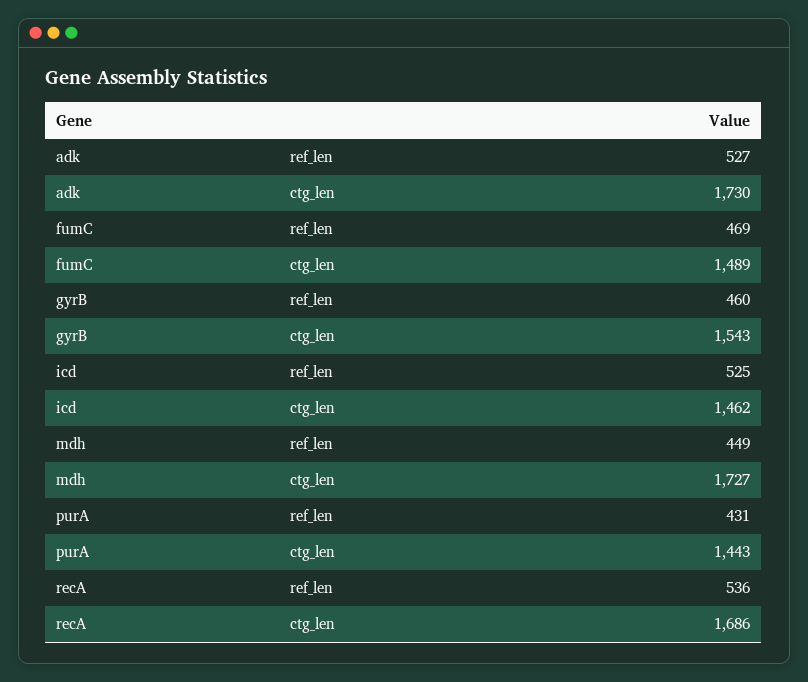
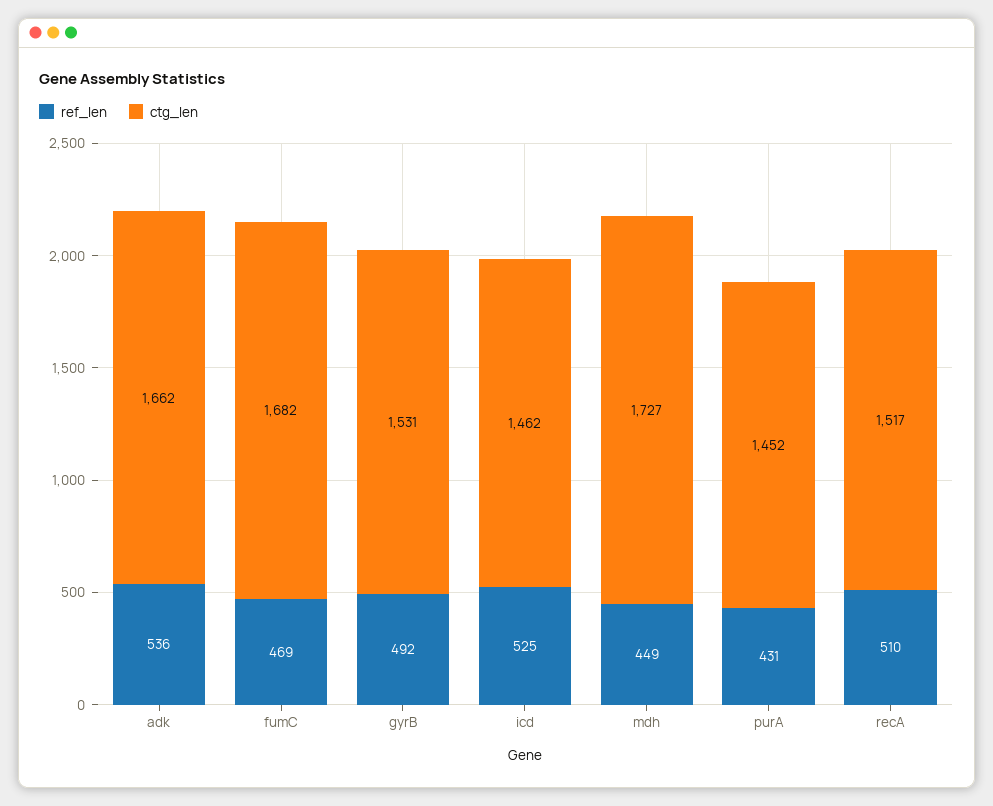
ref_len, adk: 527 -> 536
ctg_len, adk: 1730 -> 1662
ctg_len, fumC: 1489 -> 1682
ref_len, gyrB: 460 -> 492
ctg_len, gyrB: 1543 -> 1531
ctg_len, purA: 1443 -> 1452
ref_len, recA: 536 -> 510
ctg_len, recA: 1686 -> 1517

